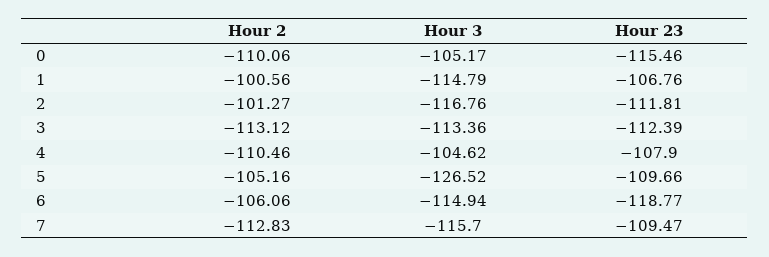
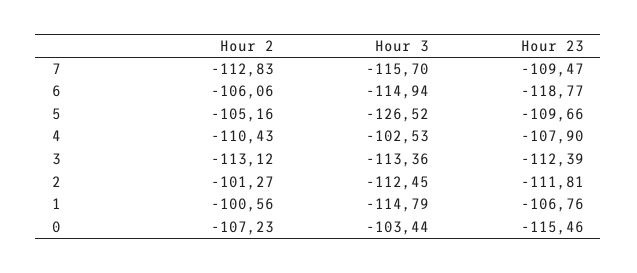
Hour 2, 0: -110.06 -> -107.23
Hour 3, 0: -105.17 -> -103.44
Hour 3, 2: -116.76 -> -112.45
Hour 2, 4: -110.46 -> -110.43
Hour 3, 4: -104.62 -> -102.53

